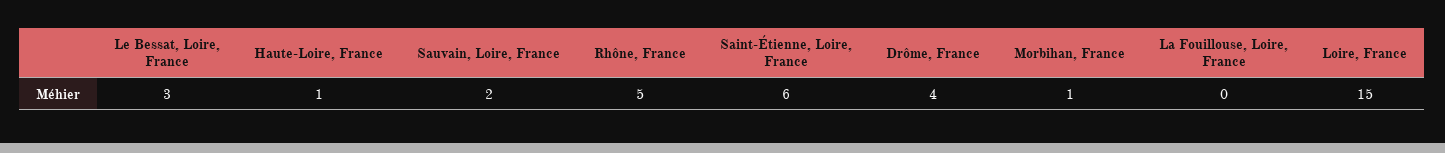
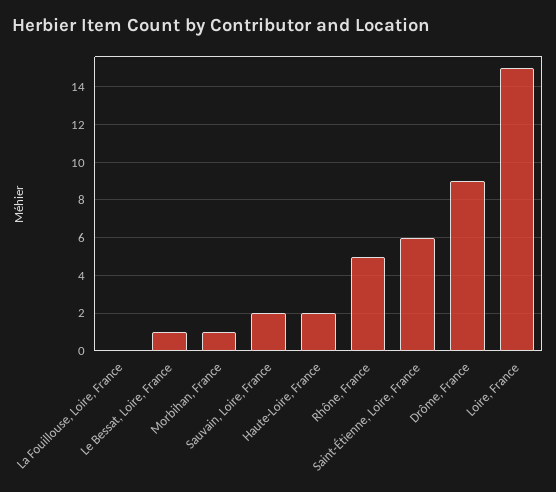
Le Bessat, Loire, France: 3 -> 1
Haute-Loire, France: 1 -> 2
Drôme, France: 4 -> 9

